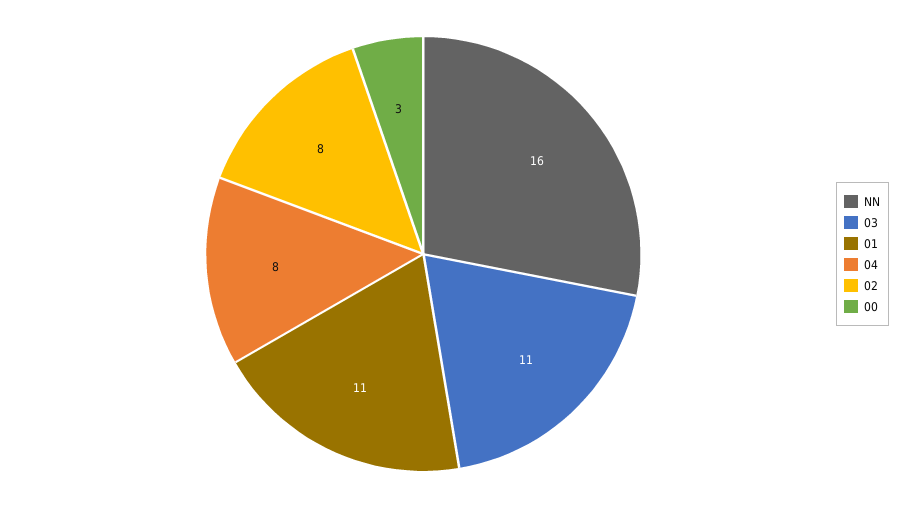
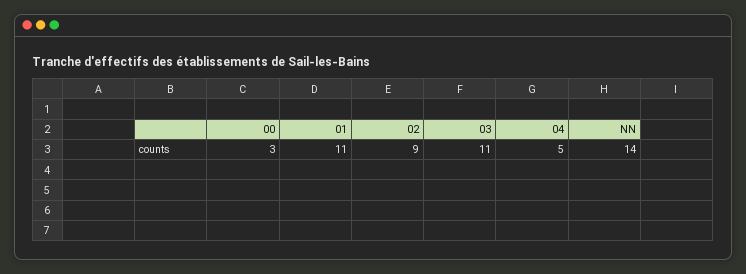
NN: 16 -> 14
04: 8 -> 5
02: 8 -> 9

